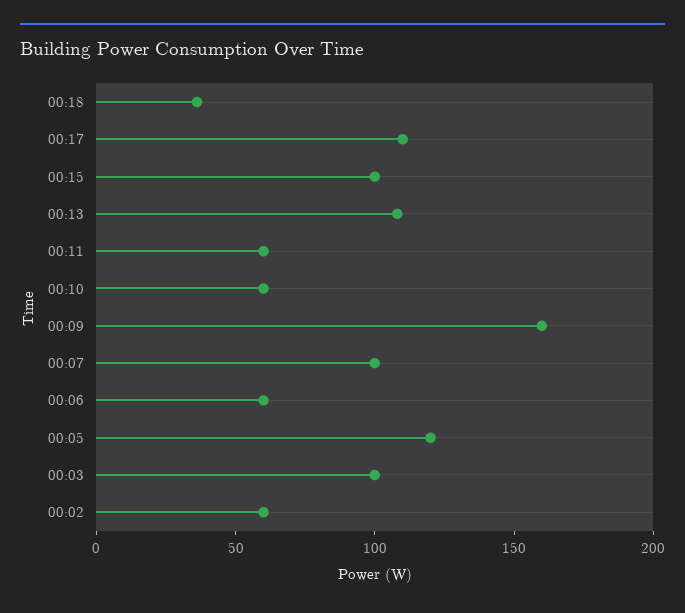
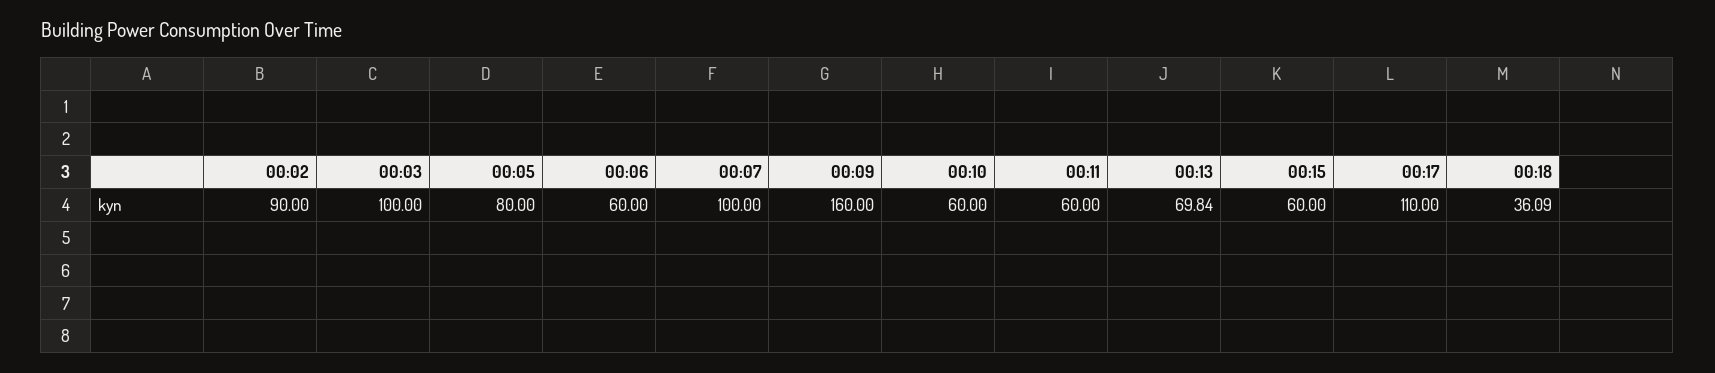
00:15: 100 -> 60
00:13: 110 -> 69.84
00:05: 120 -> 80
00:02: 60 -> 90

